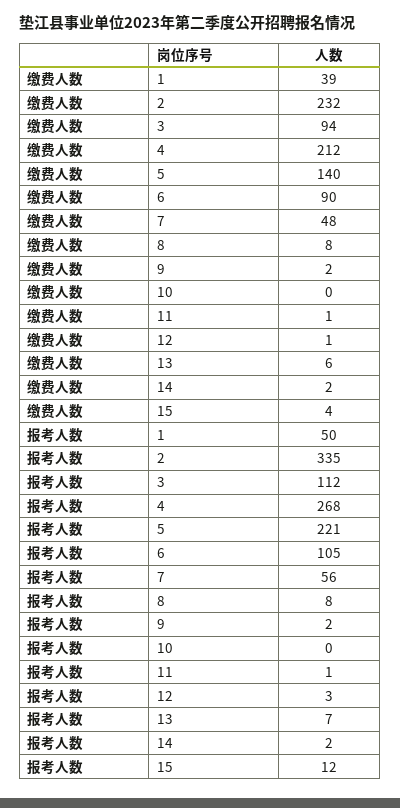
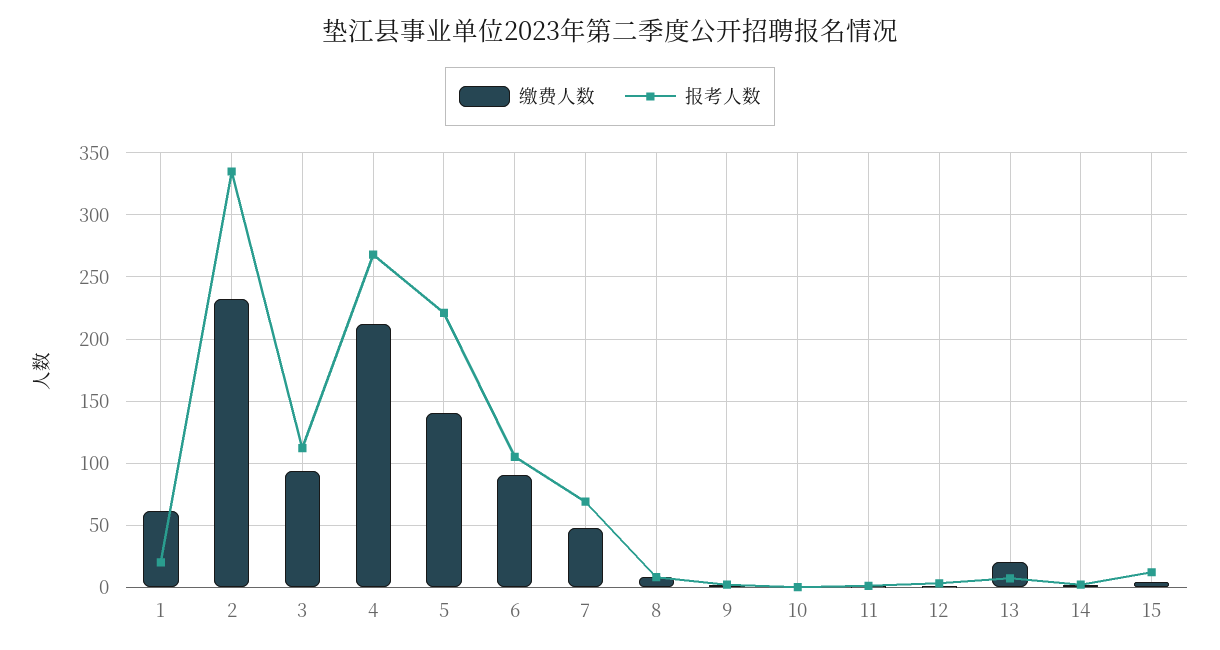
缴费人数, 1: 39 -> 60
缴费人数, 13: 6 -> 20
报考人数, 1: 50 -> 20
报考人数, 7: 56 -> 70

